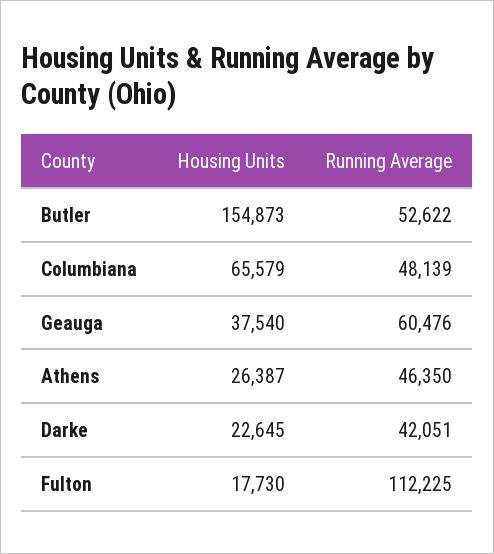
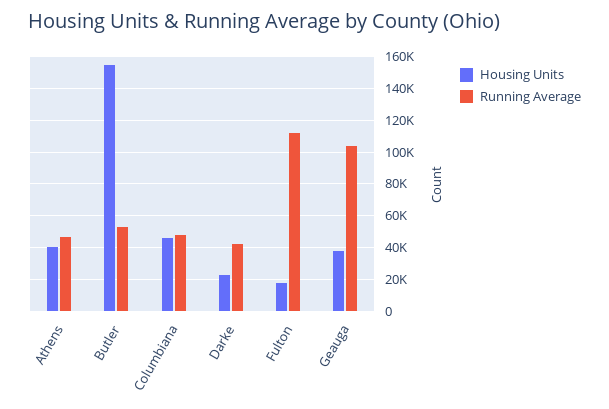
Housing Units, Columbiana: 65579 -> 45000
Running Average, Geauga: 60476 -> 105000
Housing Units, Athens: 26387 -> 40000

